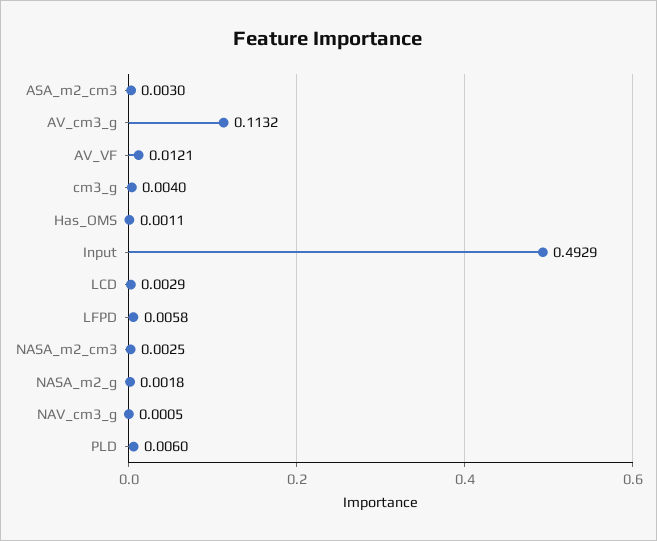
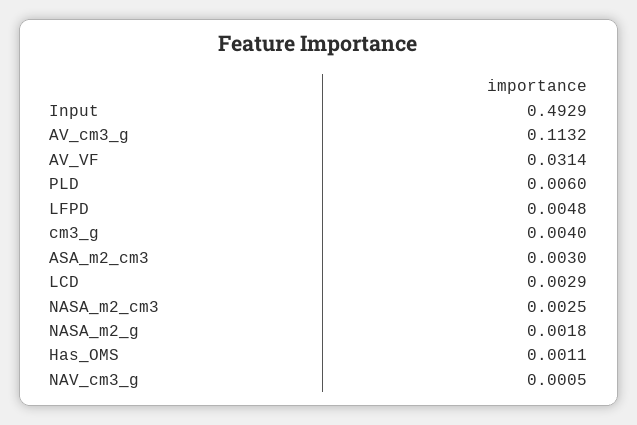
AV_VF: 0.0121 -> 0.0314
LFPD: 0.0058 -> 0.0048

